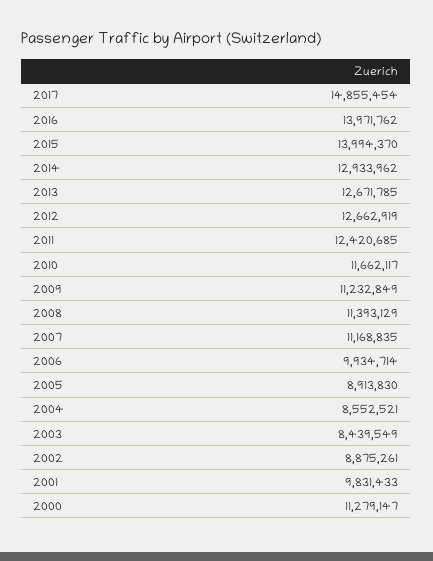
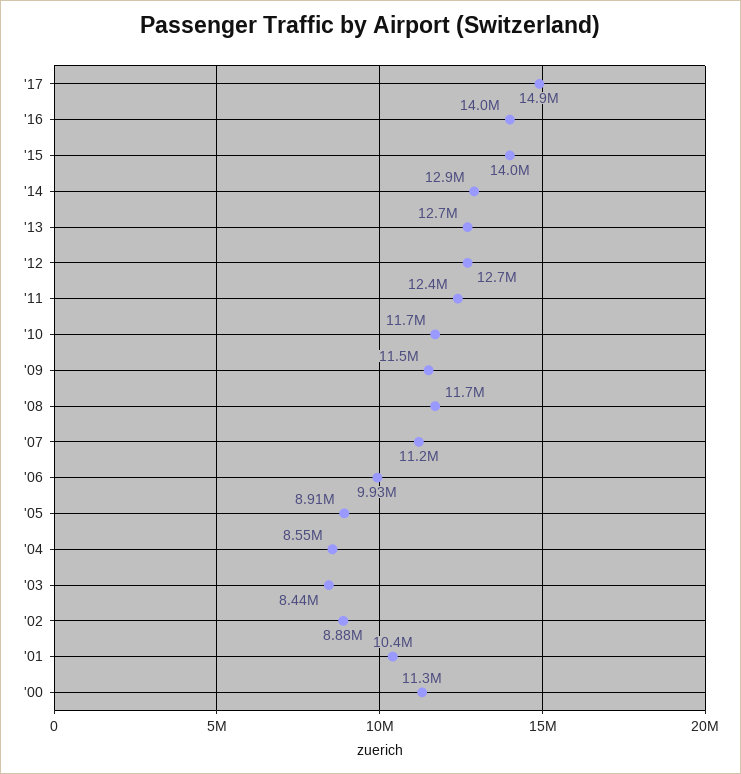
2009: 11232849 -> 11500000
2008: 11393129 -> 11700000
2001: 9831433 -> 10400000

